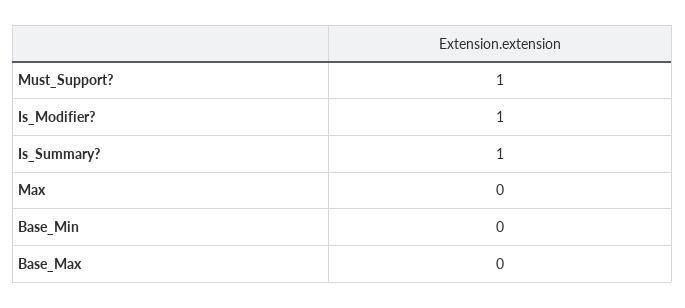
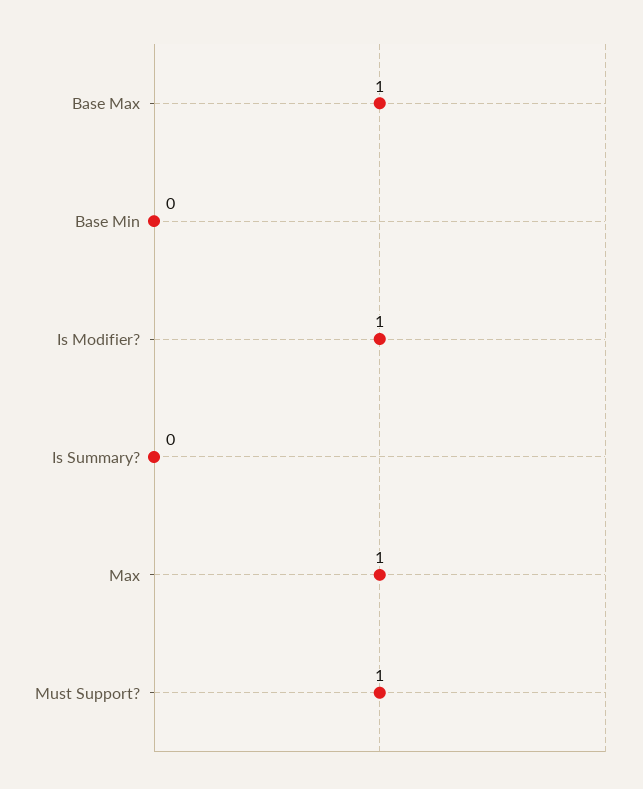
Is_Summary?: 1 -> 0
Max: 0 -> 1
Base_Max: 0 -> 1

